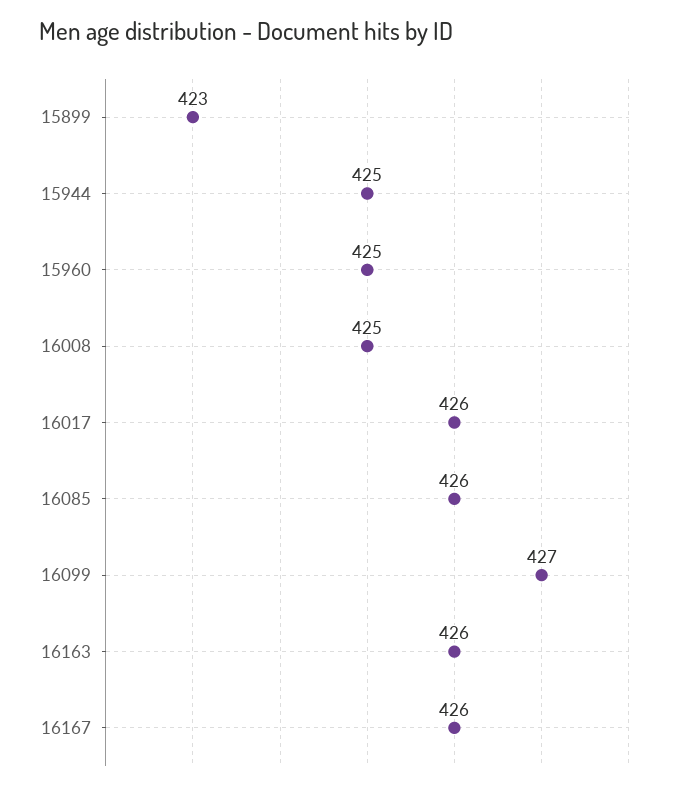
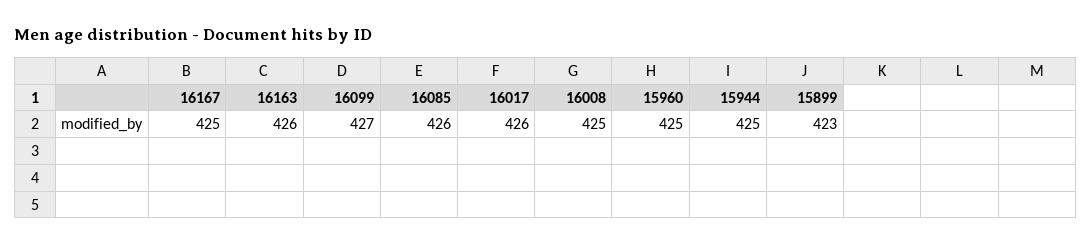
16167: 426 -> 425

